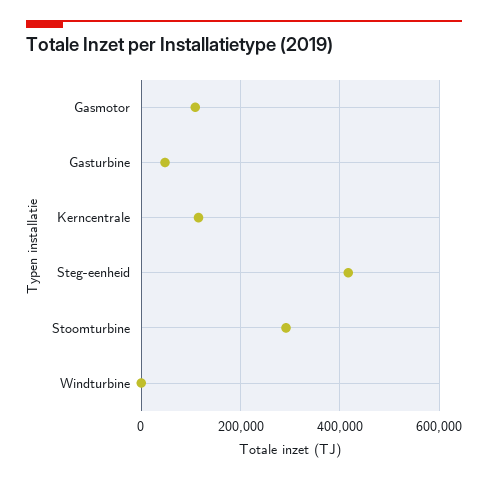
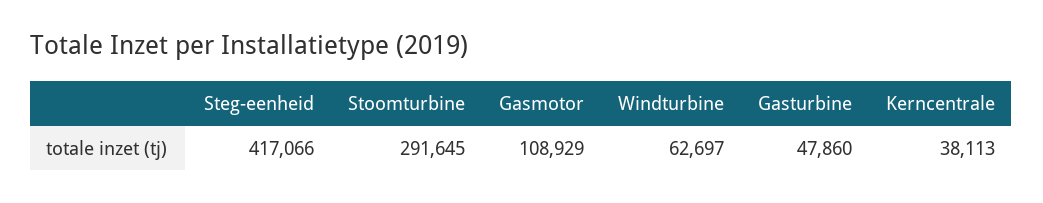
Kerncentrale: 120000 -> 38113
Windturbine: 0 -> 62697

